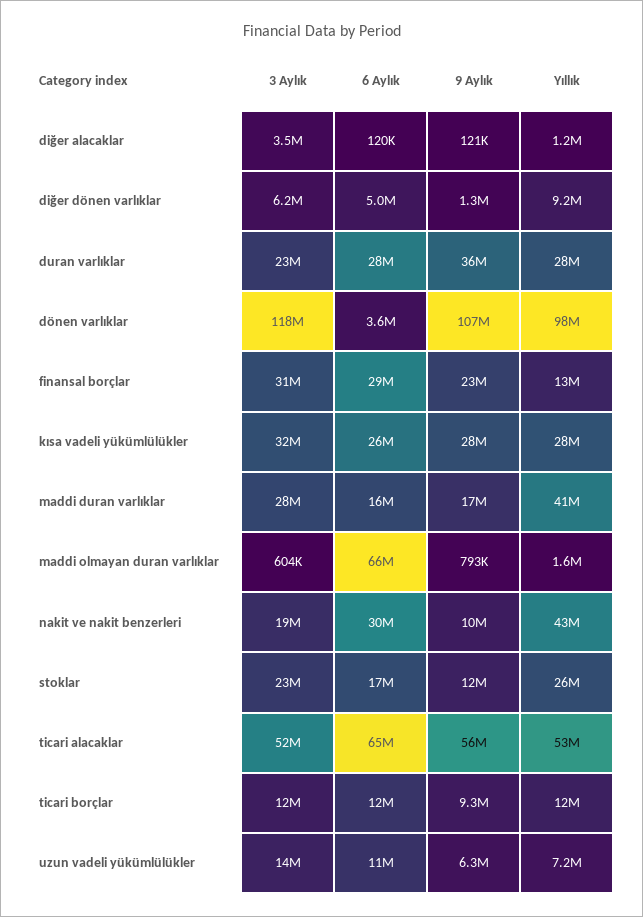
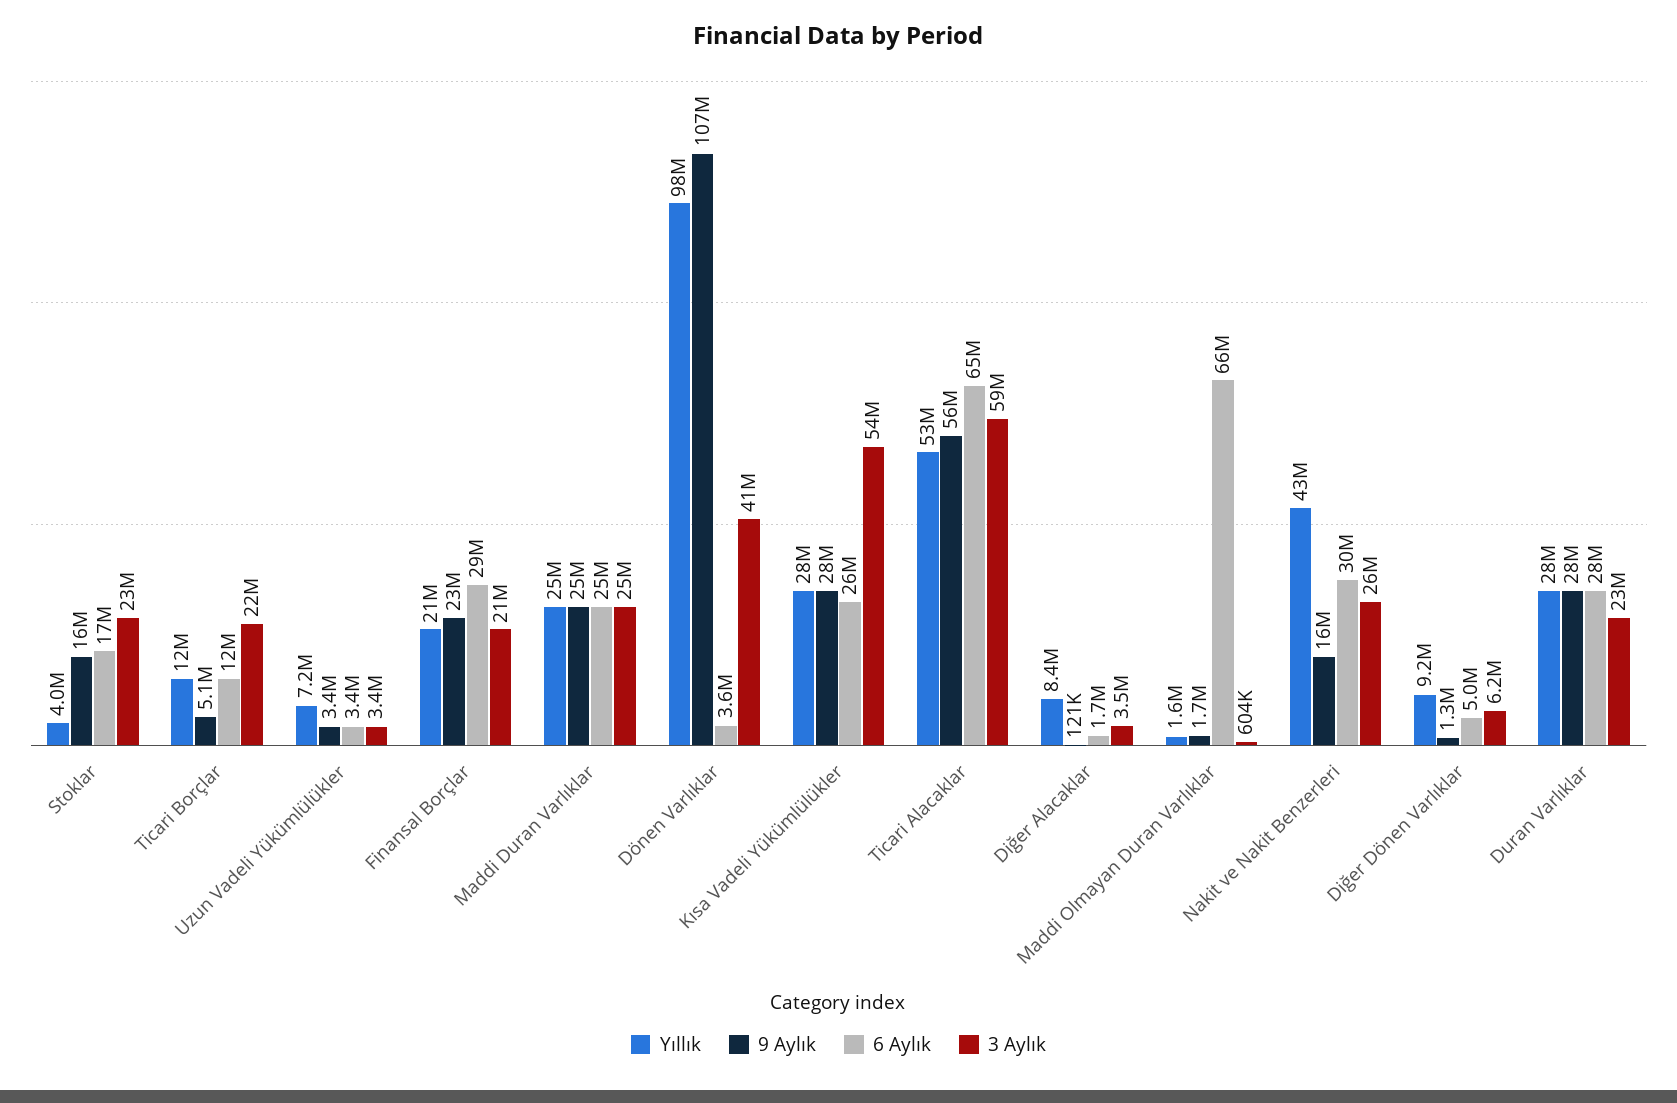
6 Aylık, diğer alacaklar: 120000 -> 1700000
Yıllık, diğer alacaklar: 1200000 -> 8400000
9 Aylık, duran varlıklar: 36000000 -> 28000000
3 Aylık, dönen varlıklar: 118000000 -> 41000000
3 Aylık, finansal borçlar: 31000000 -> 21000000
Yıllık, finansal borçlar: 13000000 -> 21000000
3 Aylık, kısa vadeli yükümlülükler: 32000000 -> 54000000
3 Aylık, maddi duran varlıklar: 28000000 -> 25000000
6 Aylık, maddi duran varlıklar: 16000000 -> 25000000
9 Aylık, maddi duran varlıklar: 17000000 -> 25000000
Yıllık, maddi duran varlıklar: 41000000 -> 25000000
9 Aylık, maddi olmayan duran varlıklar: 793000 -> 1700000
3 Aylık, nakit ve nakit benzerleri: 19000000 -> 26000000
9 Aylık, nakit ve nakit benzerleri: 10000000 -> 16000000
9 Aylık, stoklar: 12000000 -> 16000000
Yıllık, stoklar: 26000000 -> 4000000
3 Aylık, ticari alacaklar: 52000000 -> 59000000
3 Aylık, ticari borçlar: 12000000 -> 22000000
9 Aylık, ticari borçlar: 9300000 -> 5100000
3 Aylık, uzun vadeli yükümlülükler: 14000000 -> 3400000
6 Aylık, uzun vadeli yükümlülükler: 11000000 -> 3400000
9 Aylık, uzun vadeli yükümlülükler: 6300000 -> 3400000

